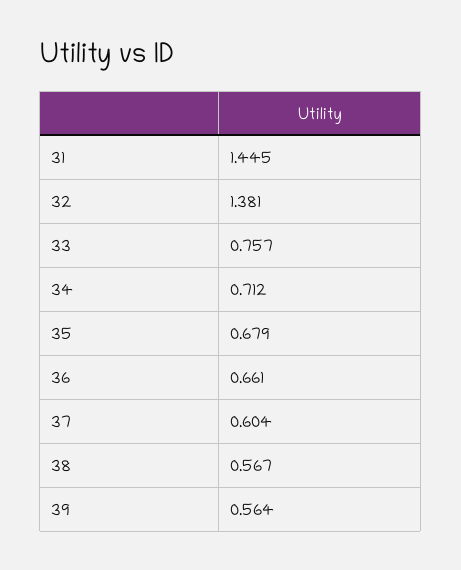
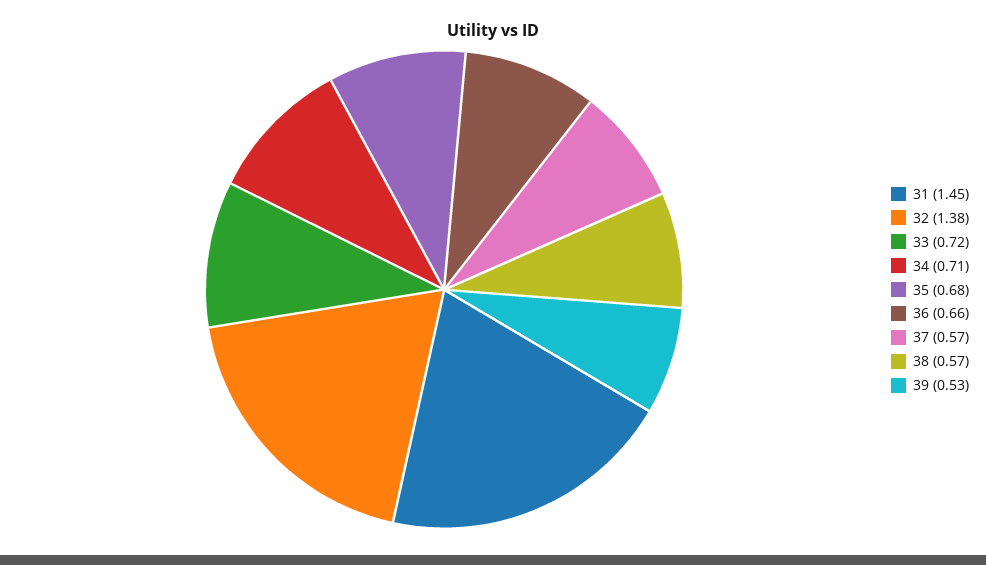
33: 0.757 -> 0.72
37: 0.604 -> 0.57
39: 0.564 -> 0.53

